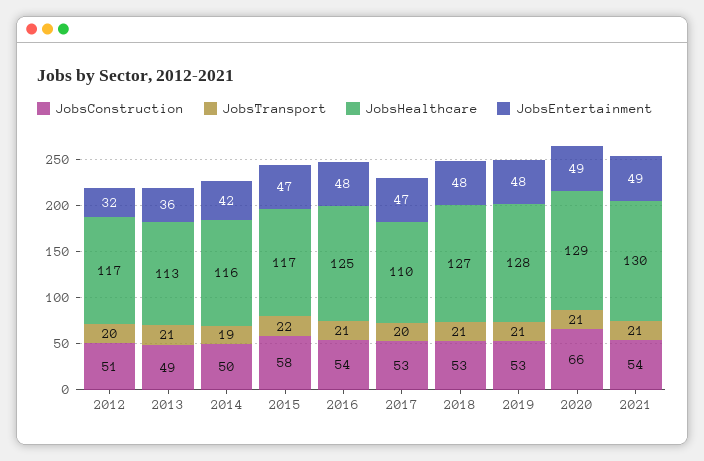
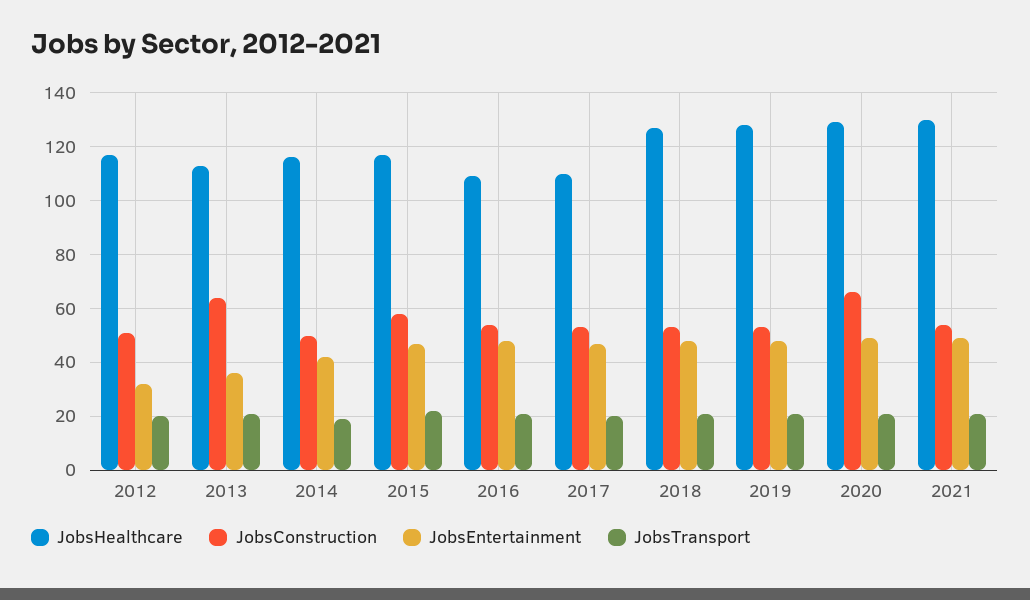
JobsConstruction, 2013: 49 -> 65
JobsHealthcare, 2016: 125 -> 110

